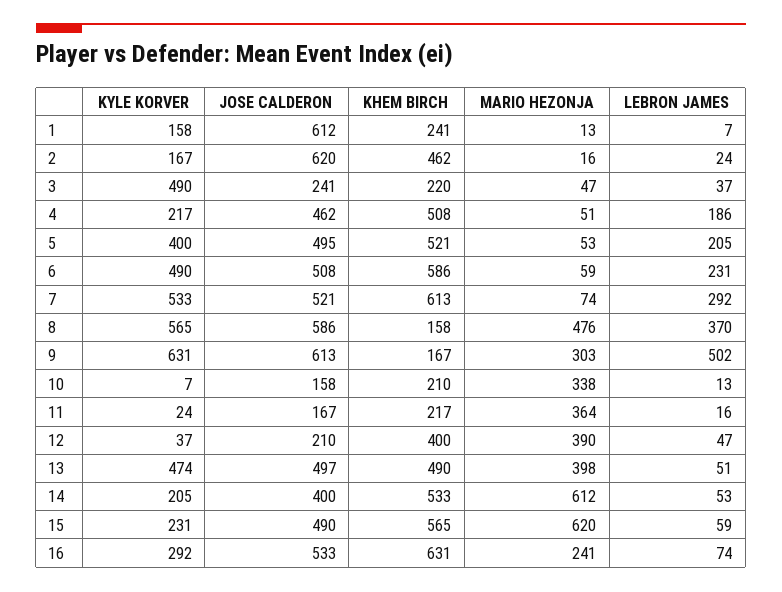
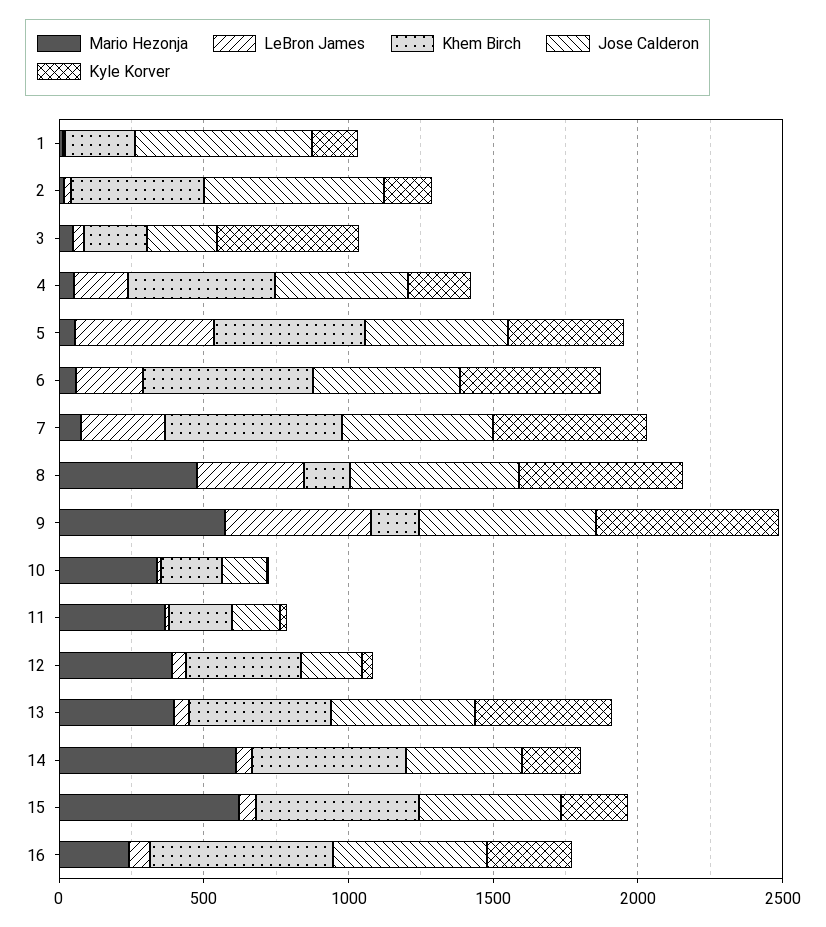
LEBRON JAMES, 5: 205 -> 500
MARIO HEZONJA, 9: 303 -> 600

